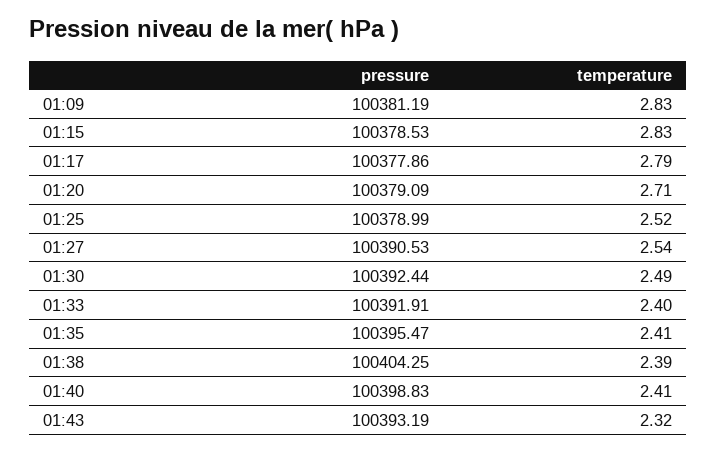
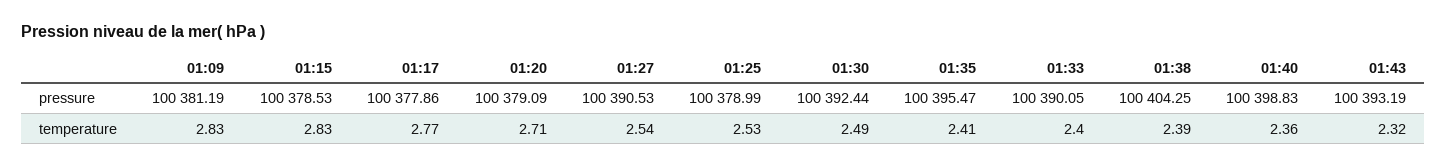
temperature, 01:17: 2.79 -> 2.77
temperature, 01:25: 2.52 -> 2.53
pressure, 01:33: 100391.91 -> 100390.05
temperature, 01:40: 2.41 -> 2.36

